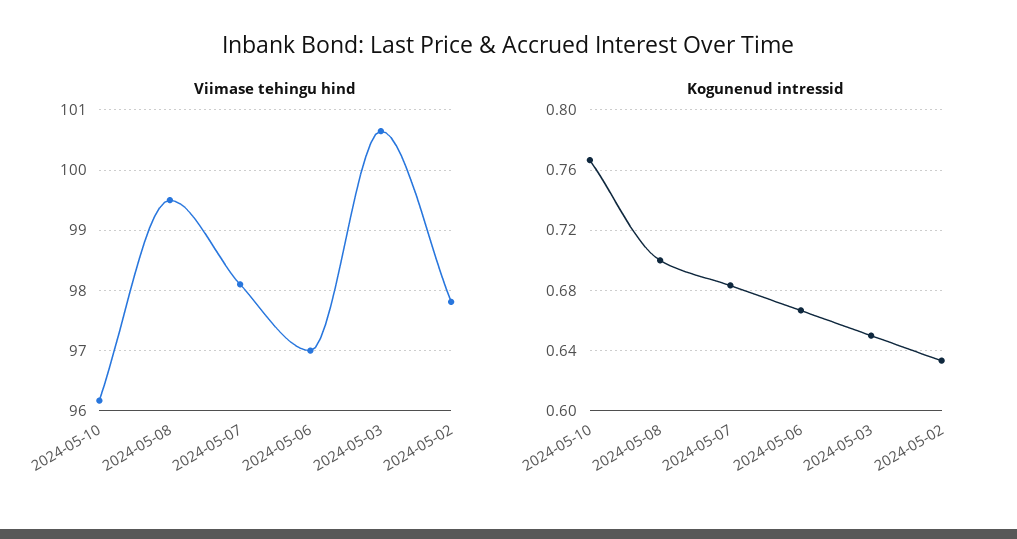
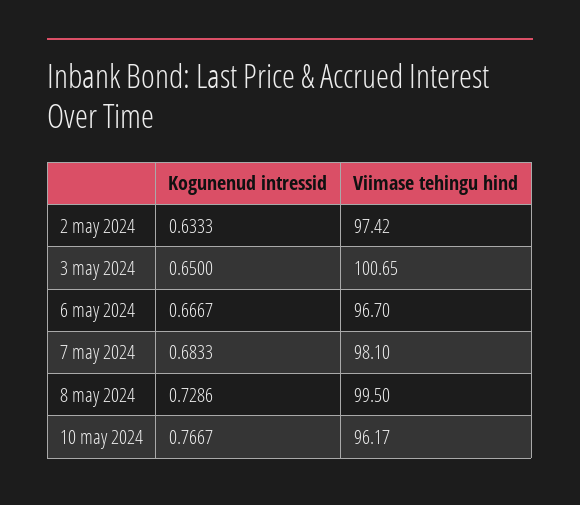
Viimase tehingu hind, 2024-05-06: 97 -> 96.7
Viimase tehingu hind, 2024-05-02: 97.8 -> 97.42
Kogunenud intressid, 2024-05-08: 0.7 -> 0.7286

